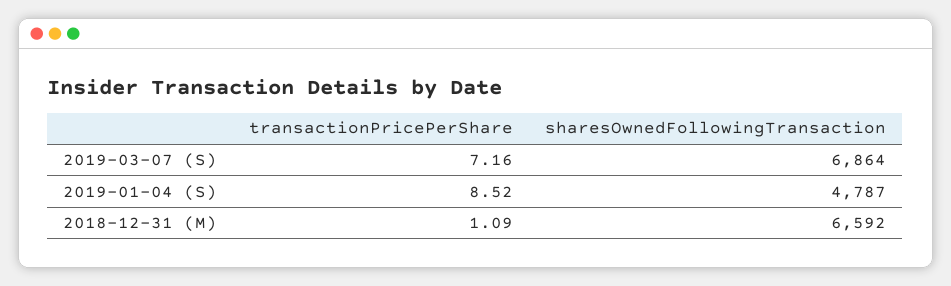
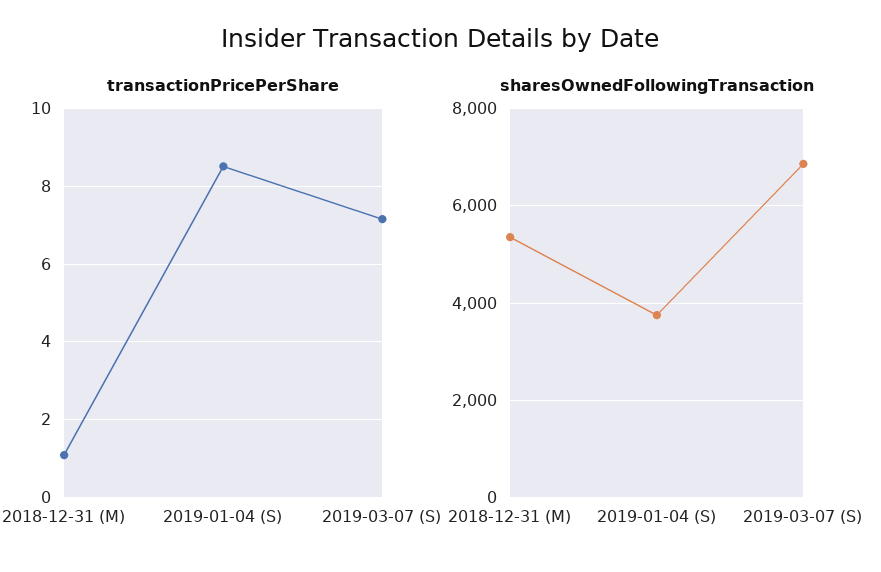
sharesOwnedFollowingTransaction, 2019-01-04 (S): 4787 -> 3800
sharesOwnedFollowingTransaction, 2018-12-31 (M): 6592 -> 5400

